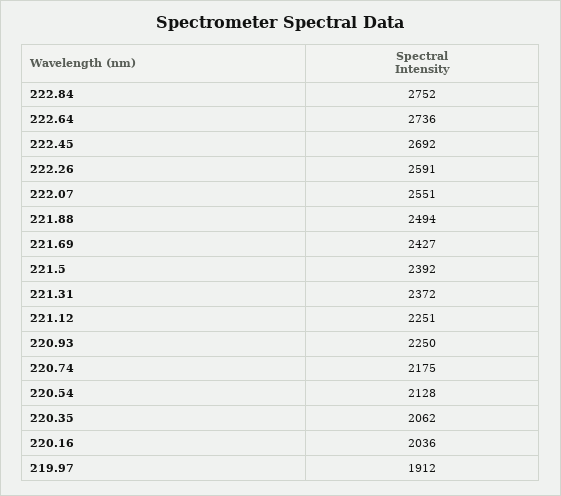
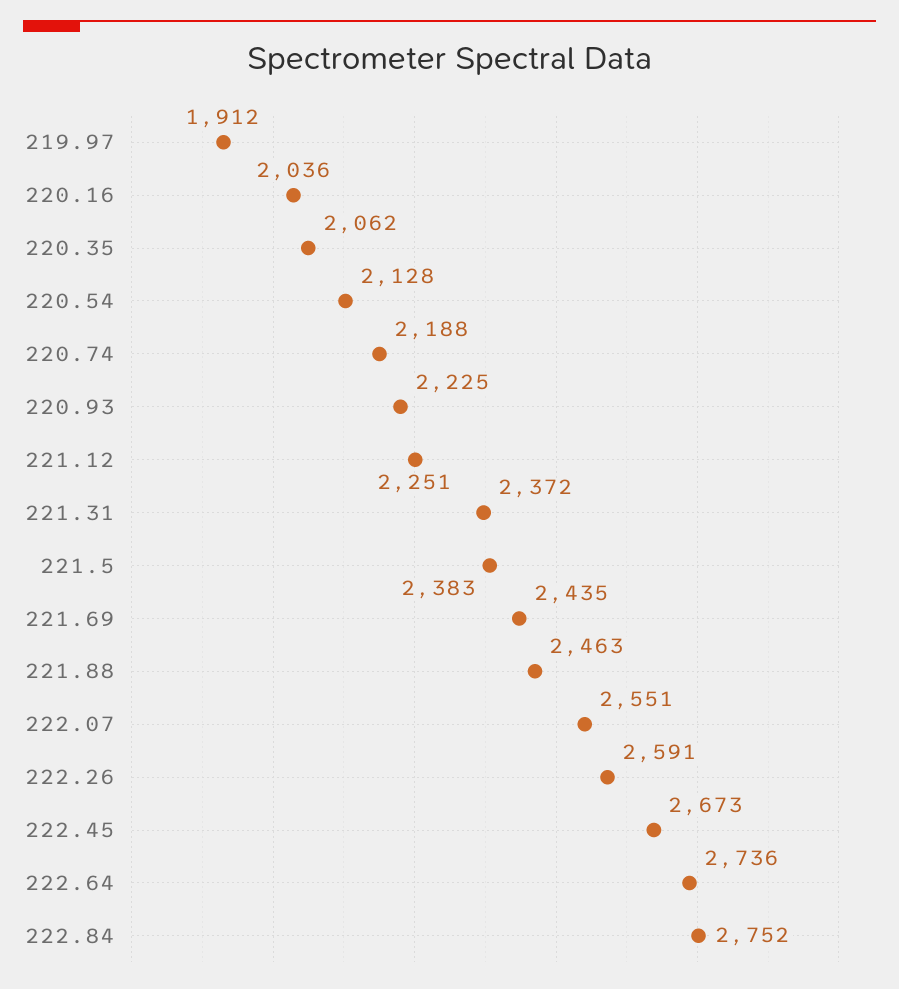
222.45: 2692 -> 2673
221.88: 2494 -> 2463
221.69: 2427 -> 2435
221.5: 2392 -> 2383
220.93: 2250 -> 2225
220.74: 2175 -> 2188

